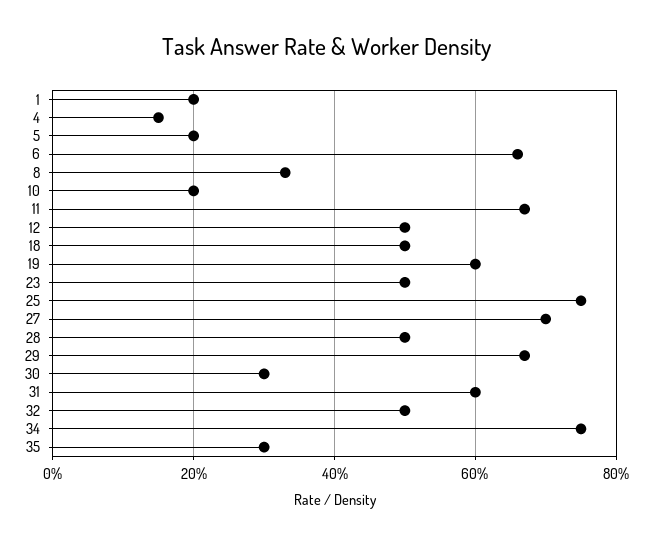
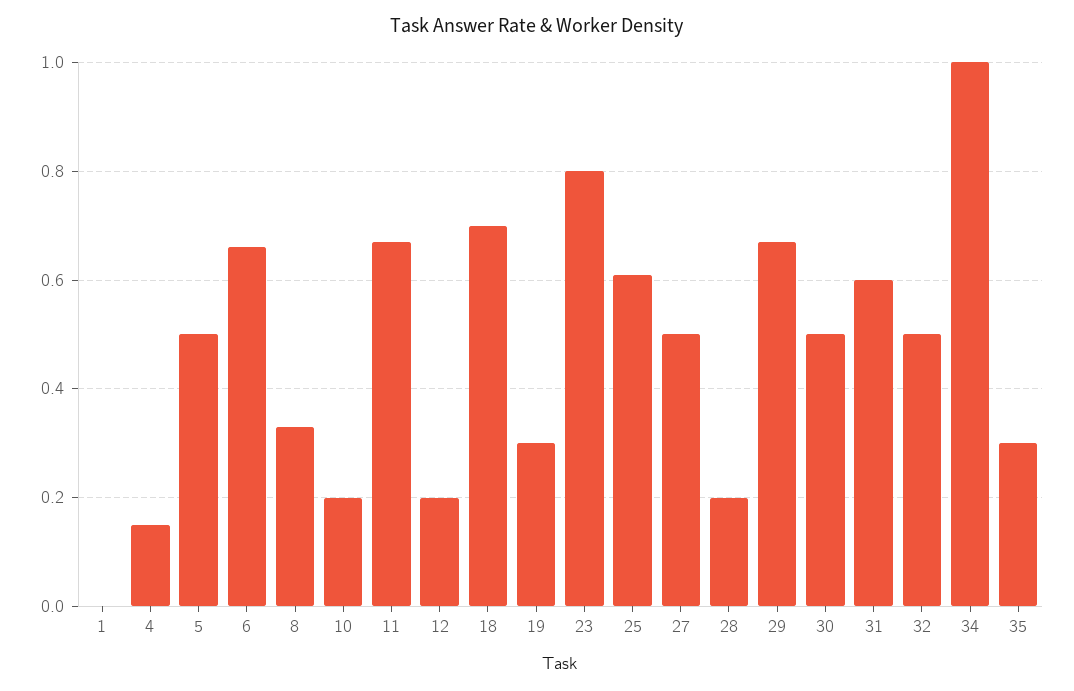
1: 0.2 -> 0
5: 0.2 -> 0.5
12: 0.5 -> 0.2
18: 0.5 -> 0.7
19: 0.6 -> 0.3
23: 0.5 -> 0.8
25: 0.75 -> 0.6
27: 0.7 -> 0.5
28: 0.5 -> 0.2
30: 0.3 -> 0.5
34: 0.75 -> 1

